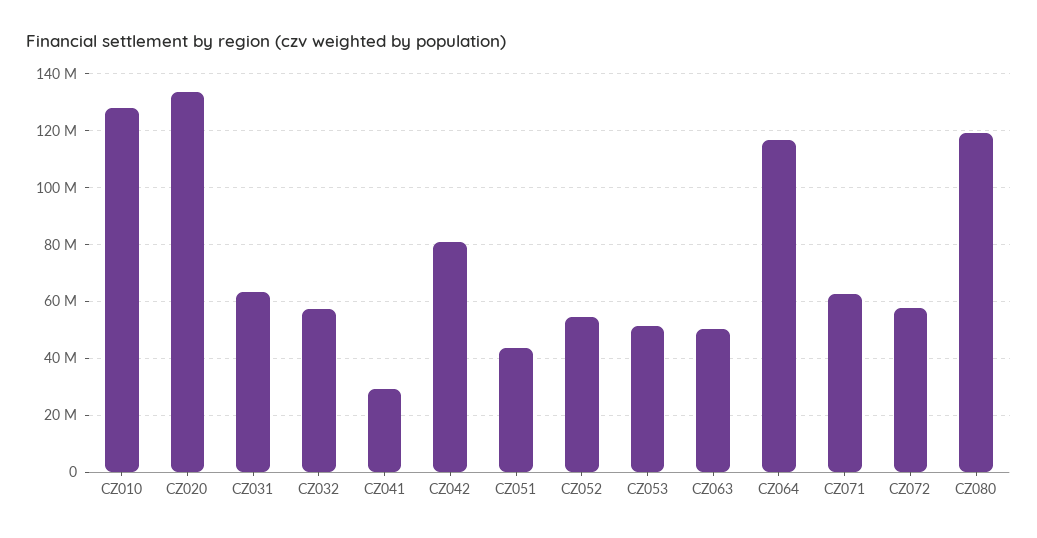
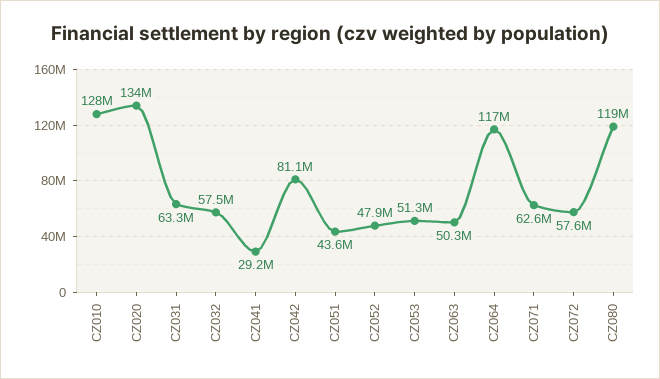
CZ052: 55000000 -> 47900000

